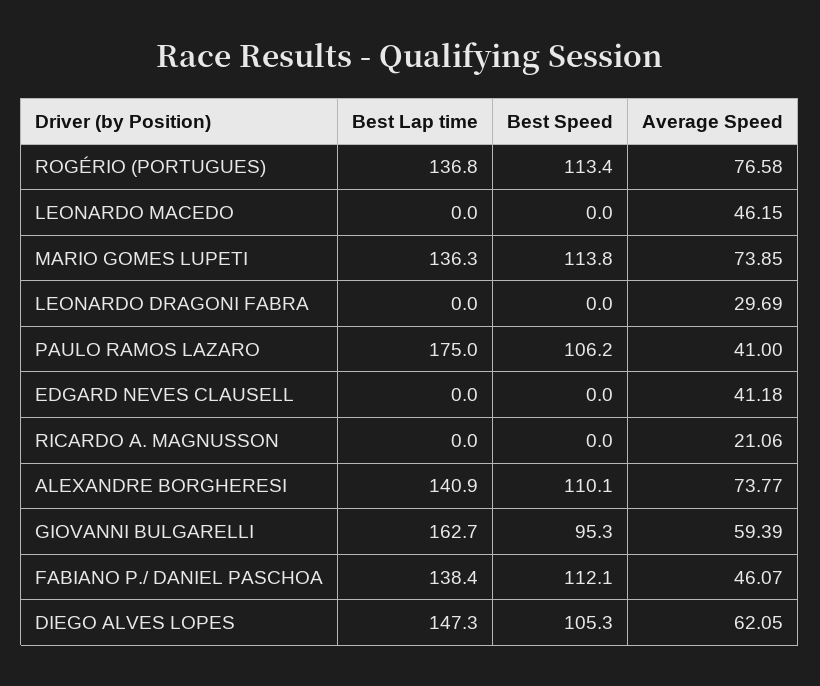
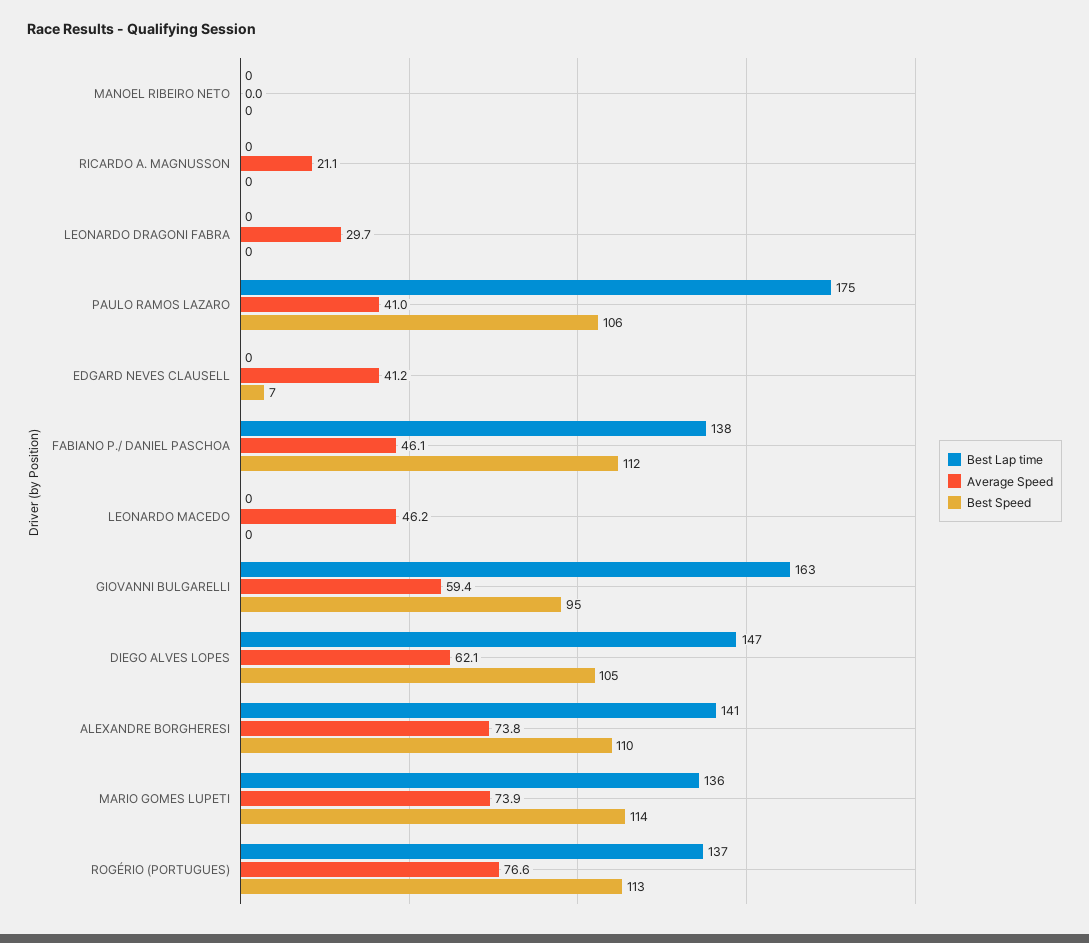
Best Speed, EDGARD NEVES CLAUSELL: 0 -> 7
Best Lap time, MANOEL RIBEIRO NETO: none -> 0
Average Speed, MANOEL RIBEIRO NETO: none -> 0
Best Speed, MANOEL RIBEIRO NETO: none -> 0

